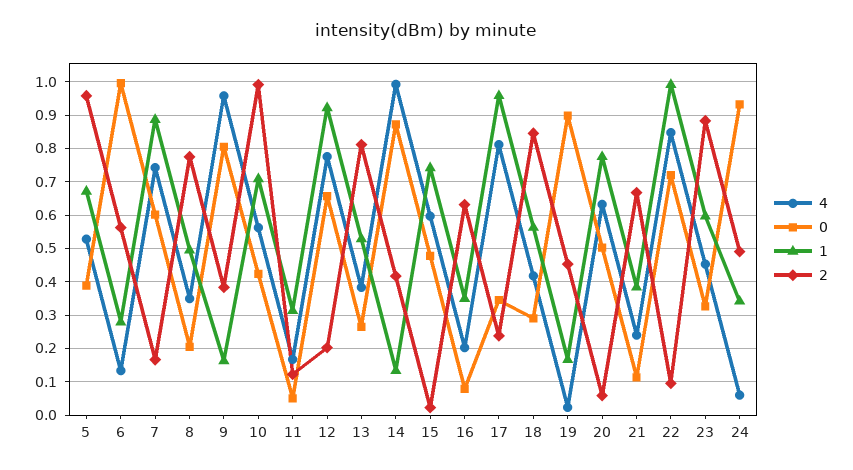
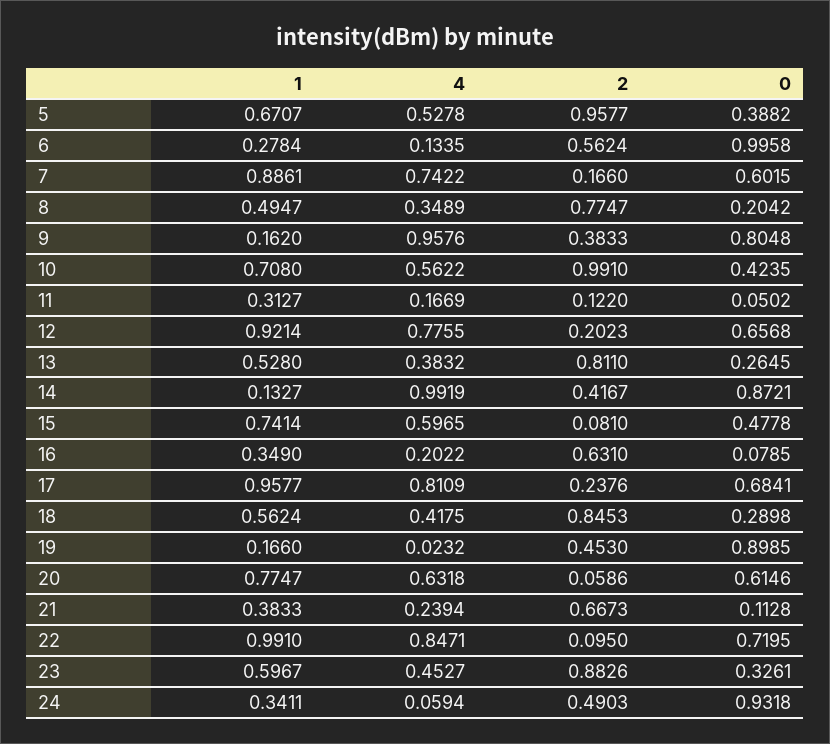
2, 15: 0.02 -> 0.081
0, 17: 0.34 -> 0.6841
0, 20: 0.5 -> 0.6146

